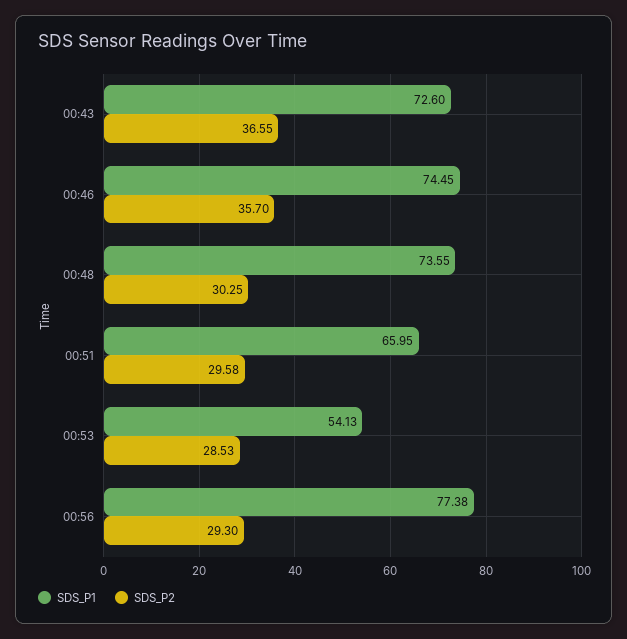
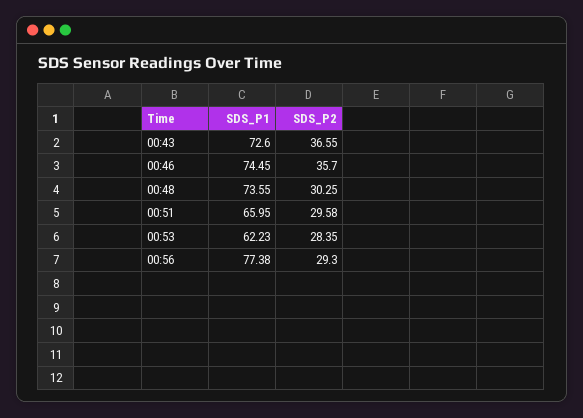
SDS_P1, 00:53: 54.13 -> 62.23
SDS_P2, 00:53: 28.53 -> 28.35

